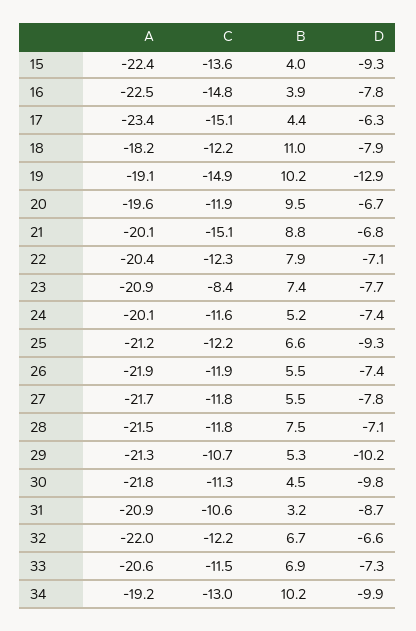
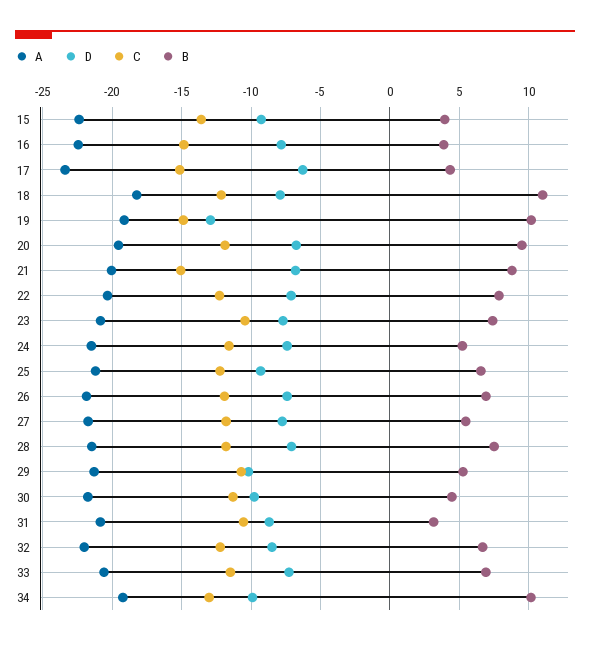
C, 23: -8.4 -> -10.5
A, 24: -20.1 -> -21.5
B, 26: 5.5 -> 7
D, 32: -6.6 -> -8.5

